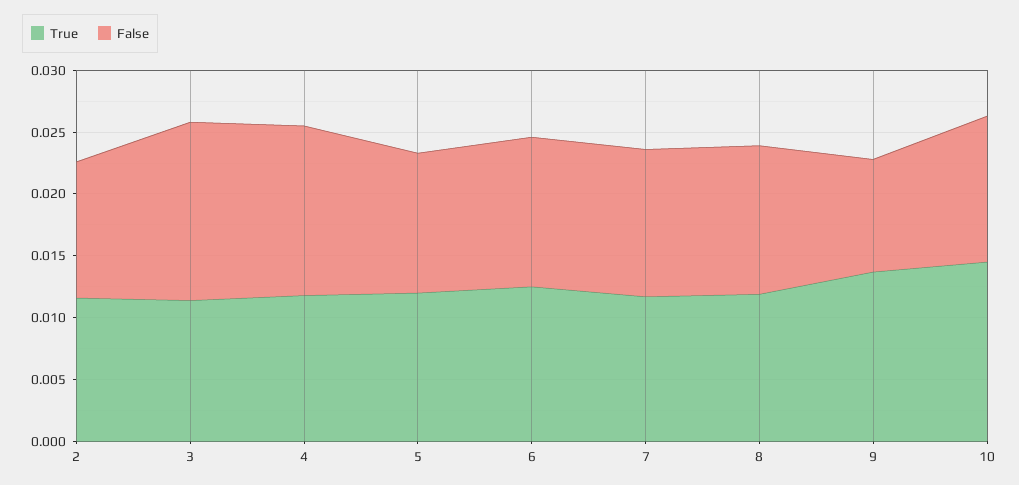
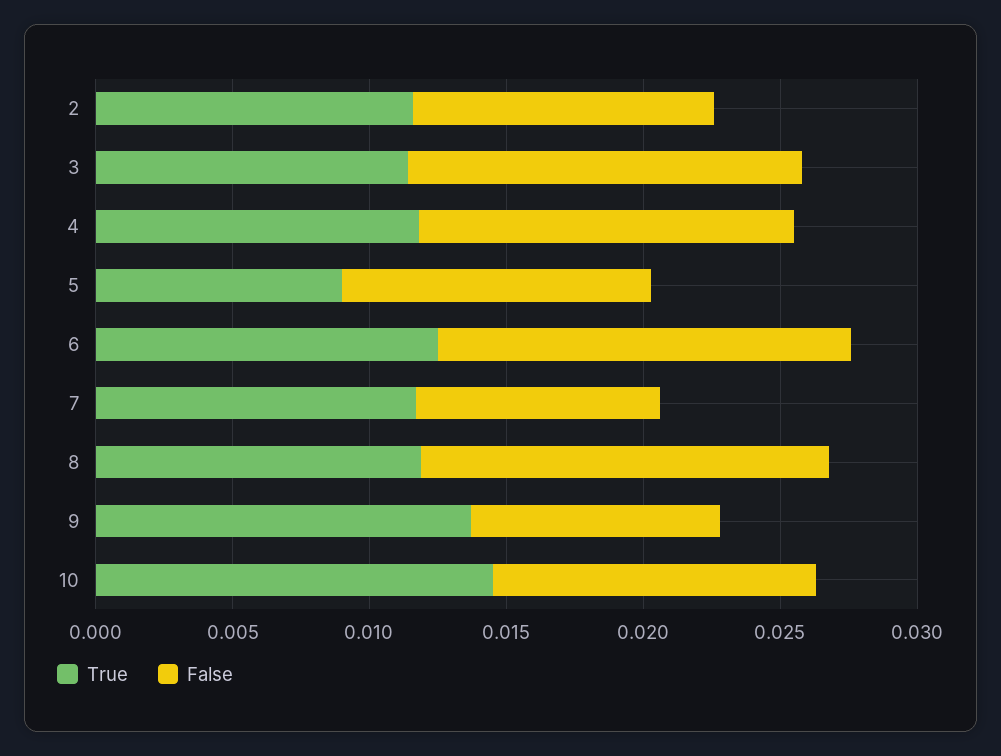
True, 5: 0.012 -> 0.009
False, 6: 0.012 -> 0.015
False, 7: 0.012 -> 0.009
False, 8: 0.012 -> 0.015

